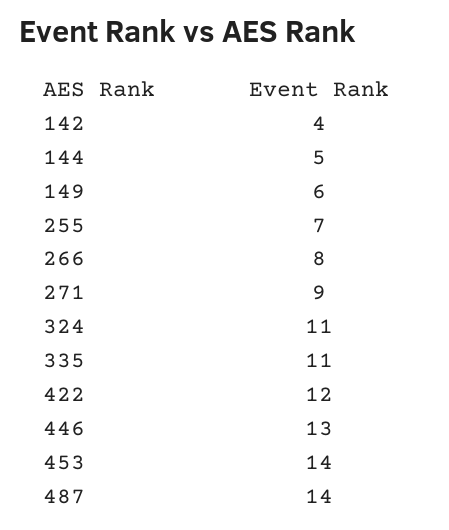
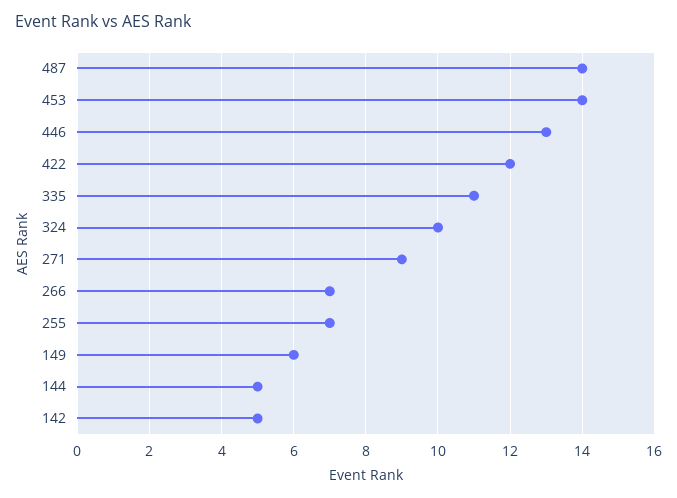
142: 4 -> 5
266: 8 -> 7
324: 11 -> 10

